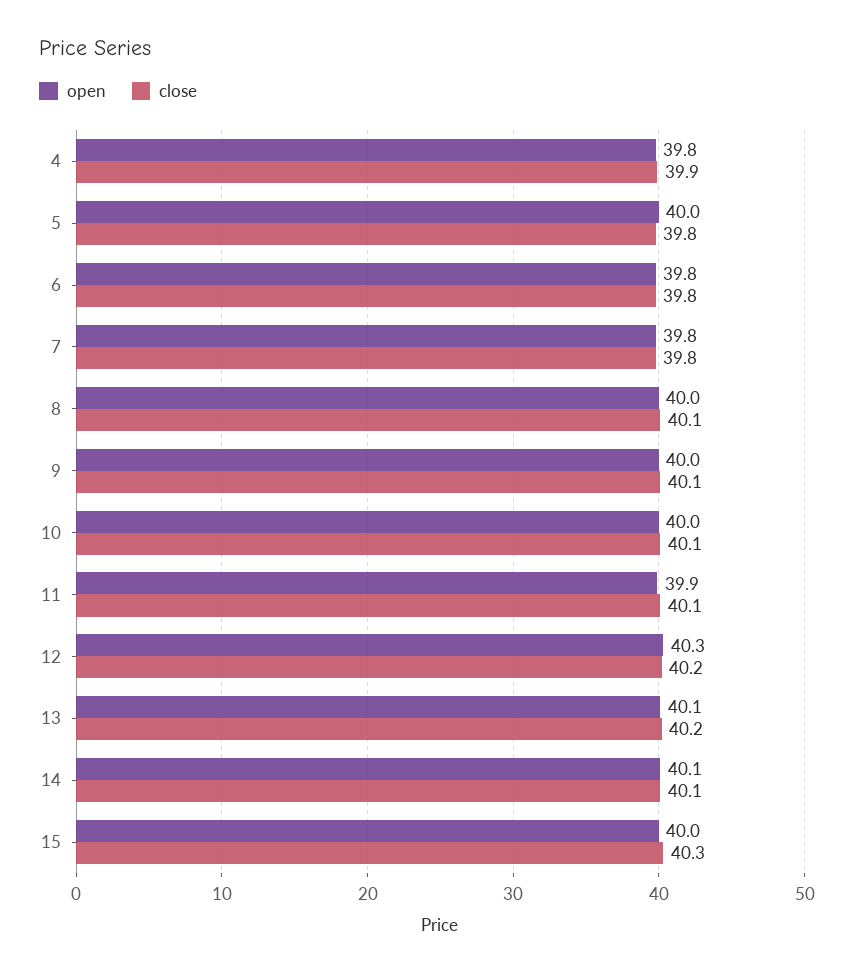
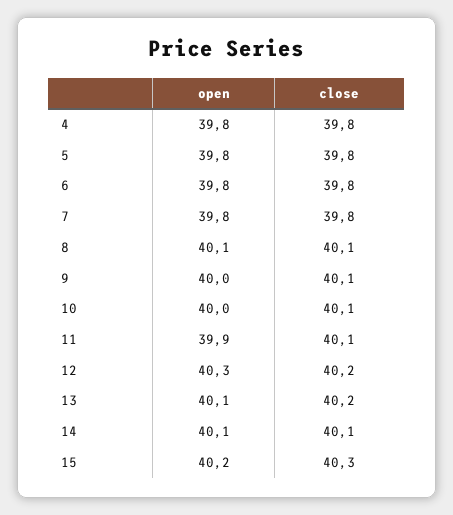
close, 4: 39.9 -> 39.8
open, 5: 40 -> 39.8
open, 8: 40 -> 40.1
open, 15: 40 -> 40.2

